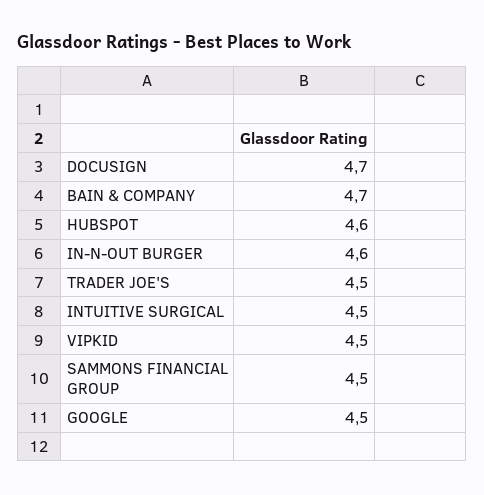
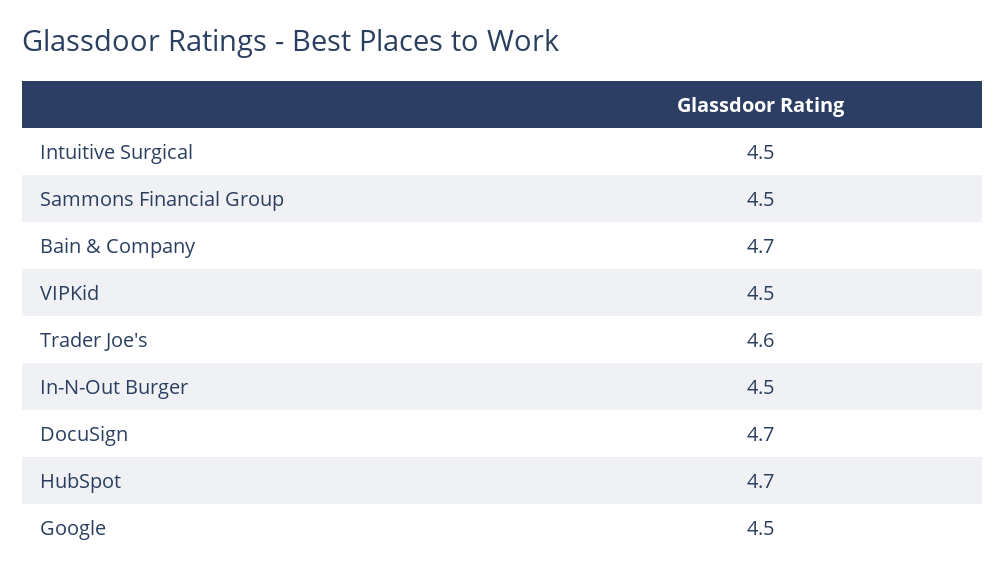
HUBSPOT: 4.6 -> 4.7
IN-N-OUT BURGER: 4.6 -> 4.5
TRADER JOE'S: 4.5 -> 4.6

